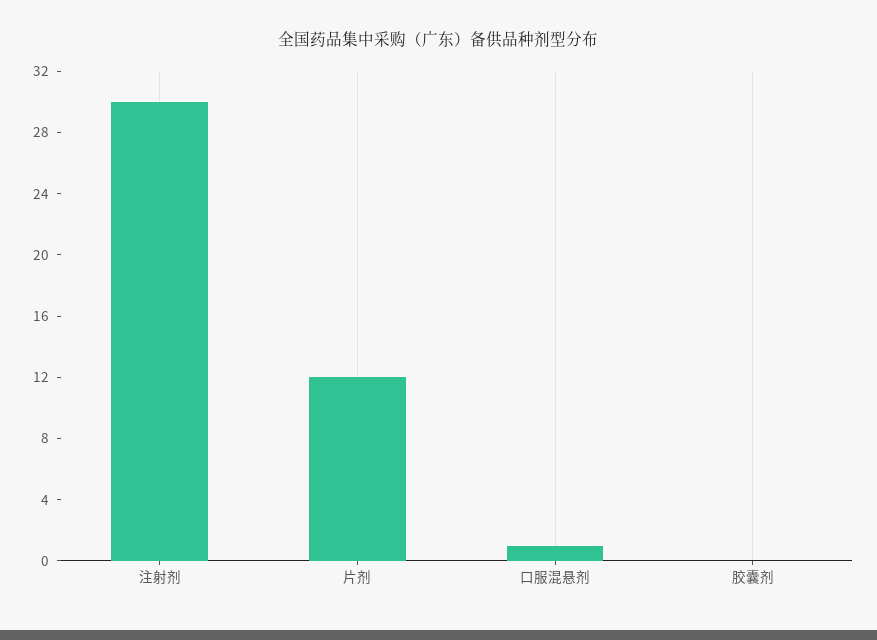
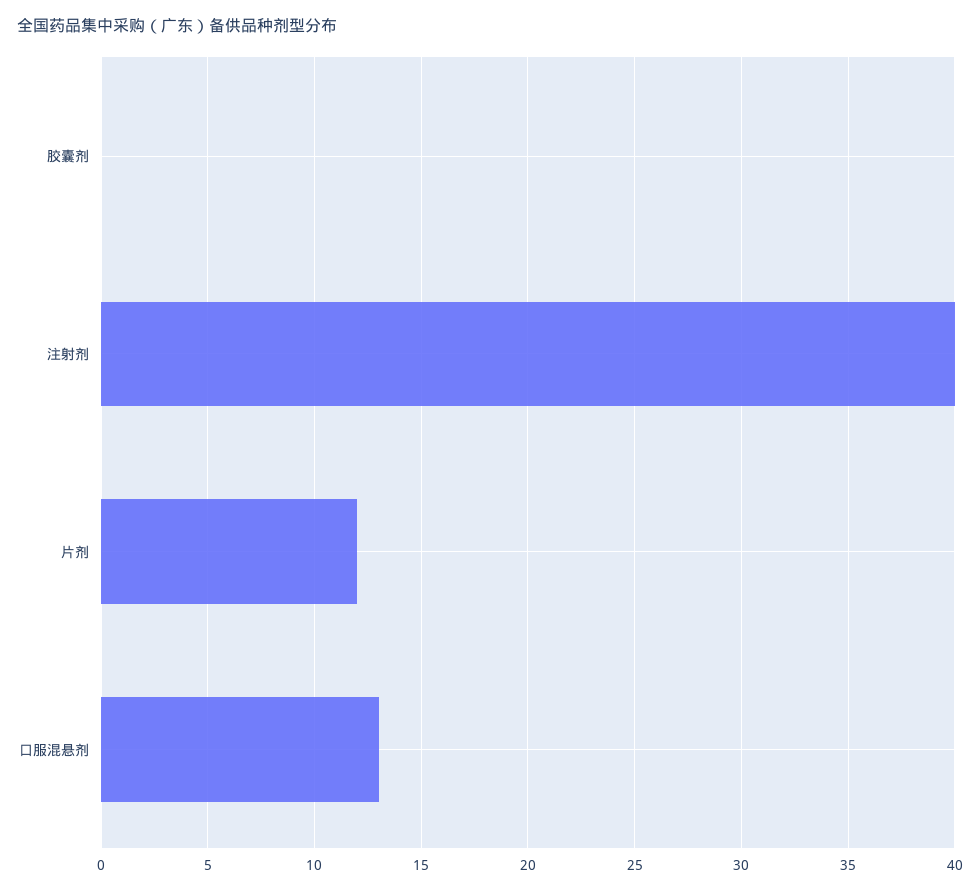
注射剂: 30 -> 40
口服混悬剂: 1 -> 13

